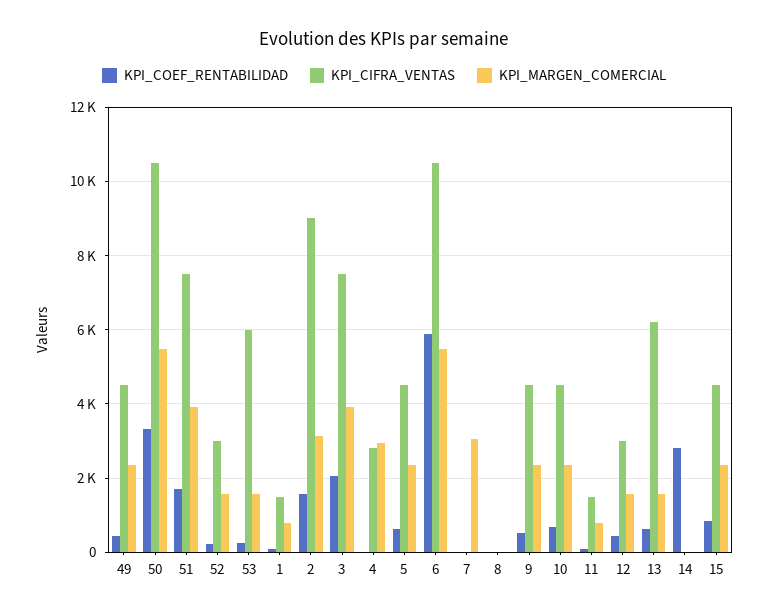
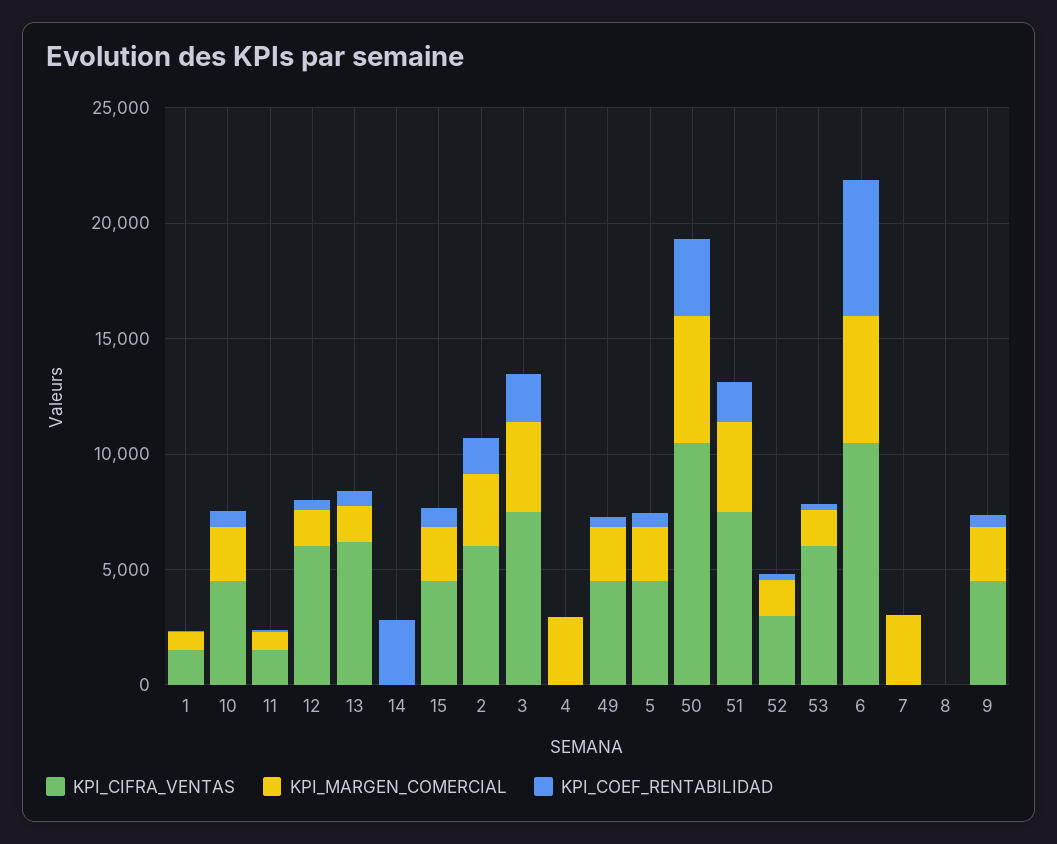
KPI_CIFRA_VENTAS, 2: 9000 -> 6000
KPI_CIFRA_VENTAS, 4: 2800 -> 0
KPI_CIFRA_VENTAS, 12: 3000 -> 6000

